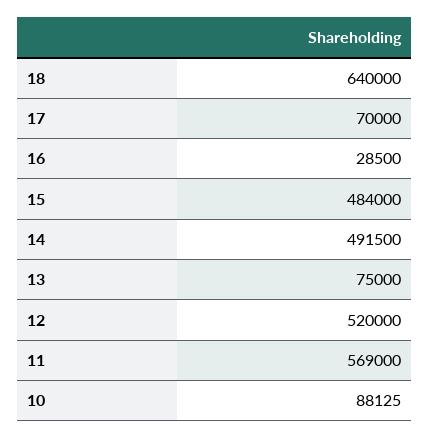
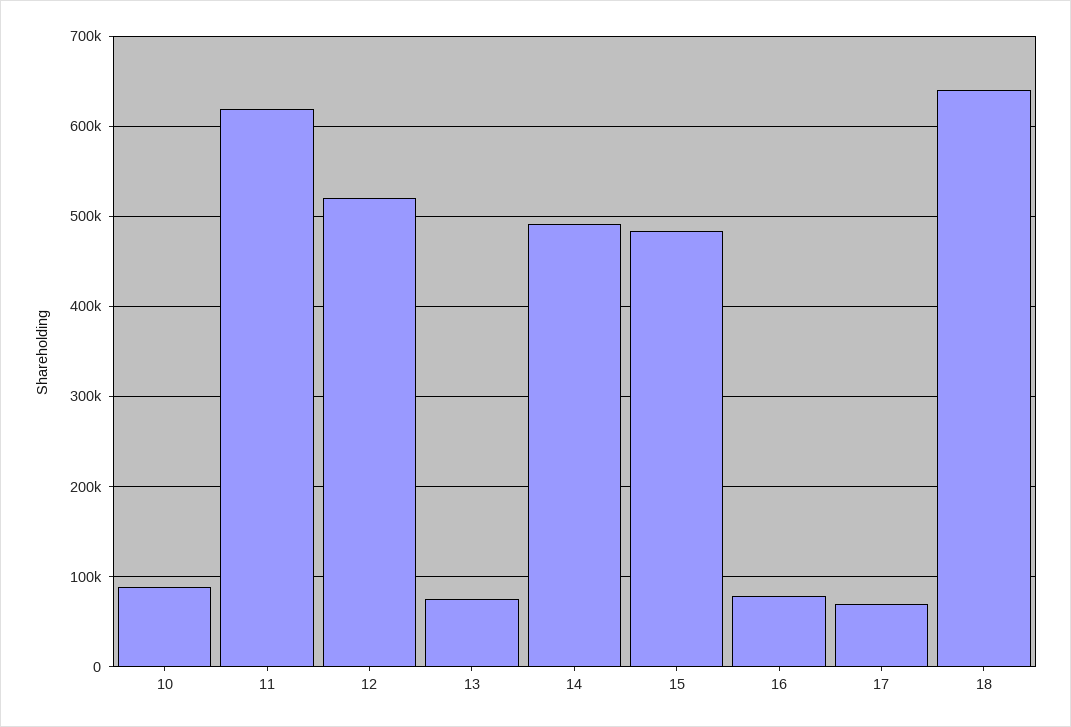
16: 28500 -> 80000
11: 569000 -> 620000

